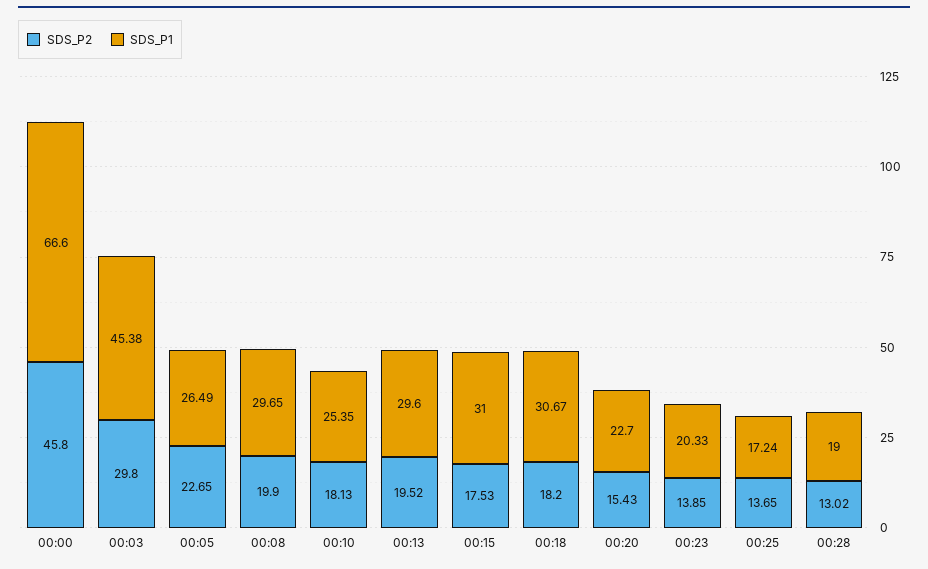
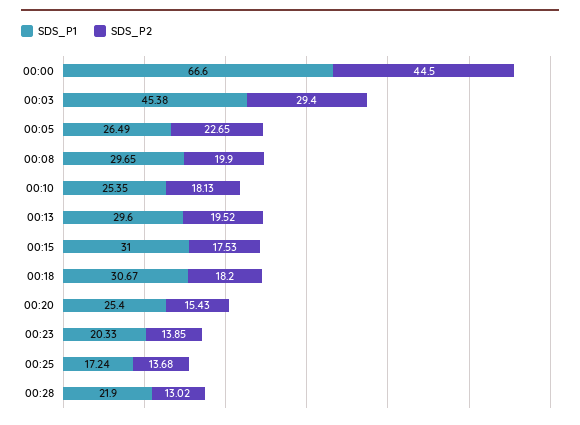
SDS_P2, 00:00: 45.8 -> 44.5
SDS_P2, 00:03: 29.8 -> 29.4
SDS_P1, 00:20: 22.7 -> 25.4
SDS_P2, 00:25: 13.65 -> 13.68
SDS_P1, 00:28: 19 -> 21.9

